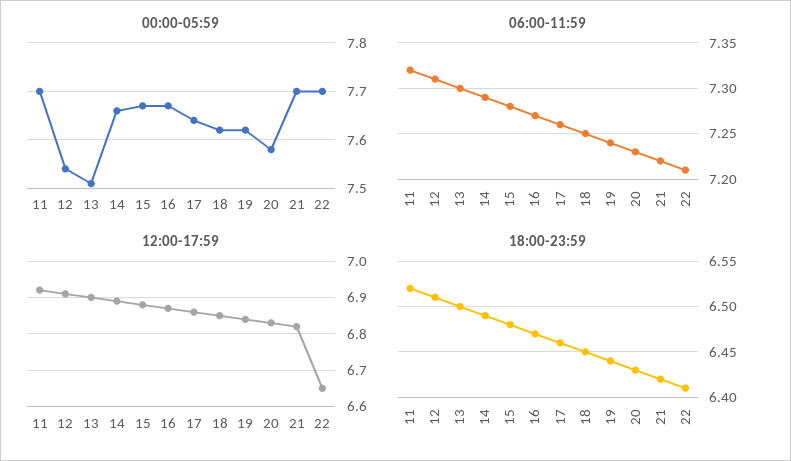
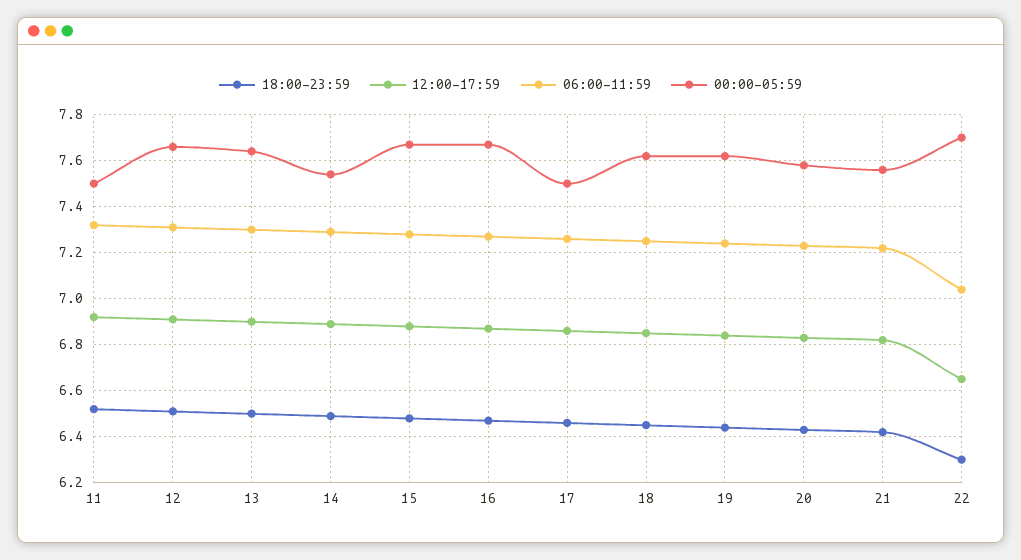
00:00-05:59, 11: 7.7 -> 7.5
00:00-05:59, 12: 7.55 -> 7.65
00:00-05:59, 13: 7.5 -> 7.65
00:00-05:59, 14: 7.65 -> 7.55
00:00-05:59, 17: 7.65 -> 7.5
00:00-05:59, 21: 7.7 -> 7.55
06:00-11:59, 22: 7.21 -> 7.05
18:00-23:59, 22: 6.41 -> 6.3

